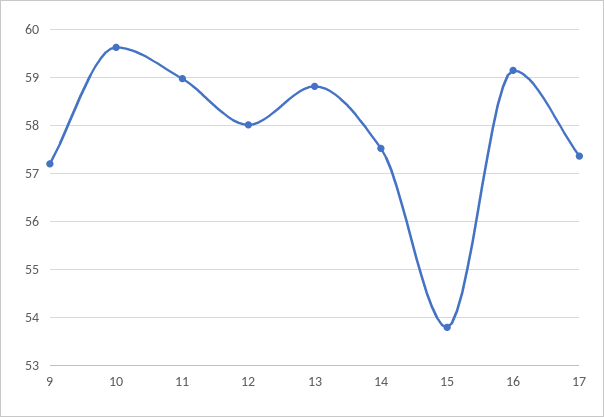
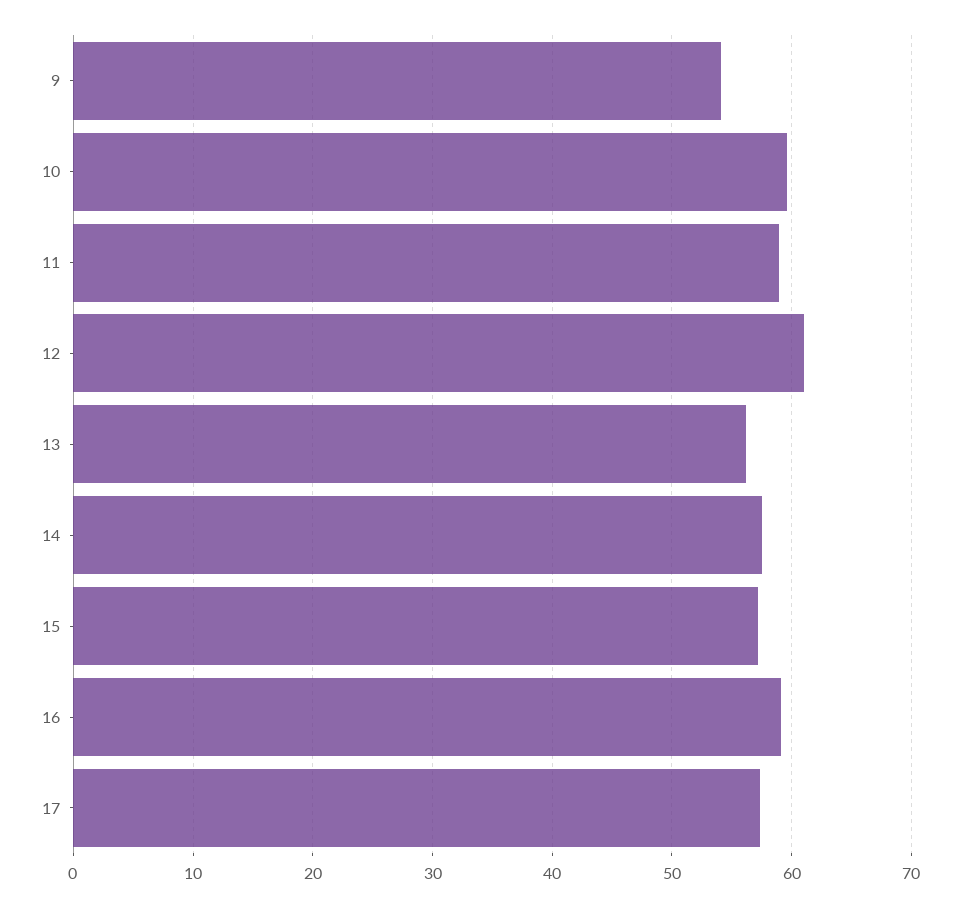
9: 57.2 -> 54
12: 58 -> 61
13: 58.8 -> 56
15: 53.8 -> 57

